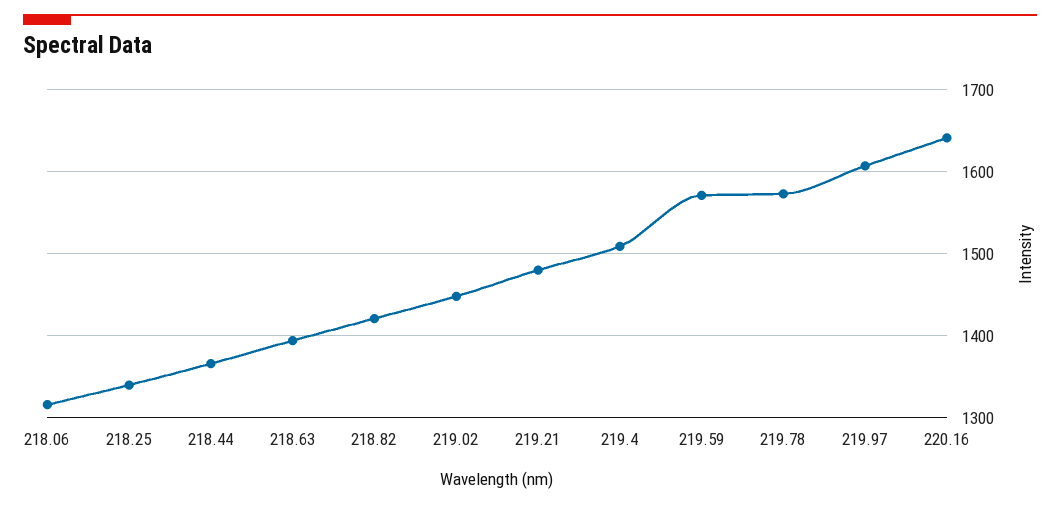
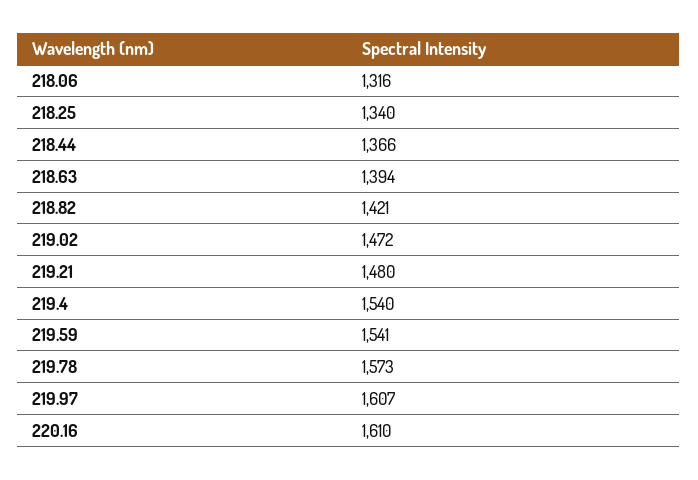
219.02: 1450 -> 1472
219.4: 1510 -> 1540
219.59: 1570 -> 1541
220.16: 1640 -> 1610

